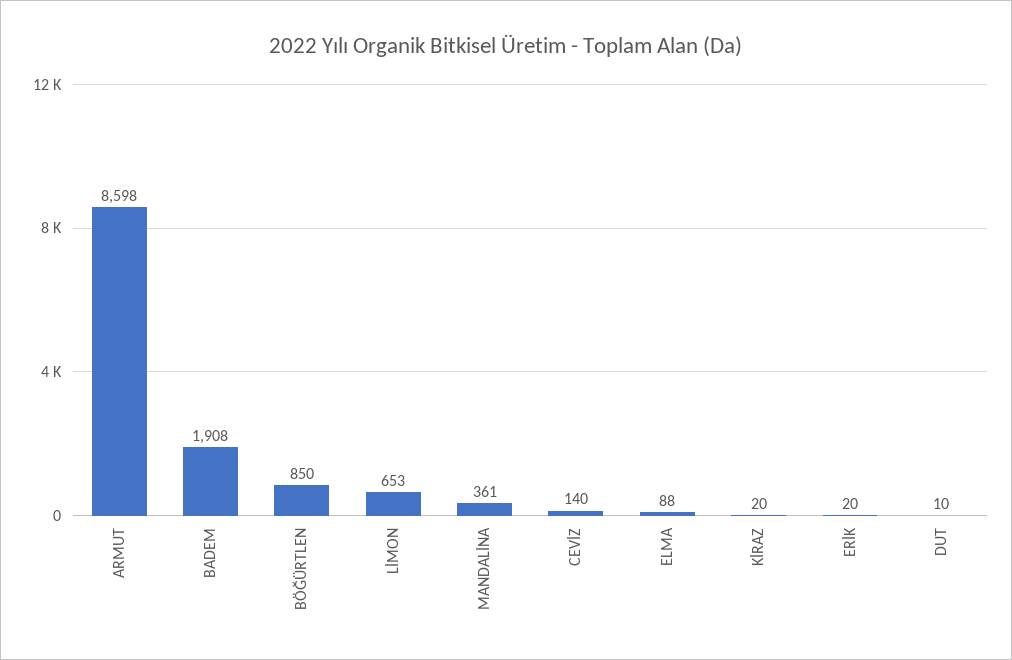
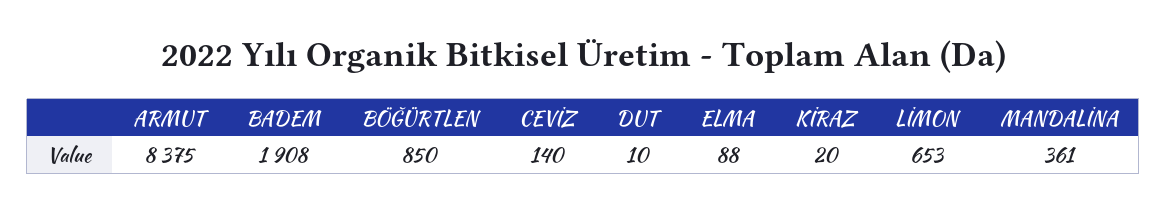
ARMUT: 8598 -> 8375
ERİK: 20 -> none

